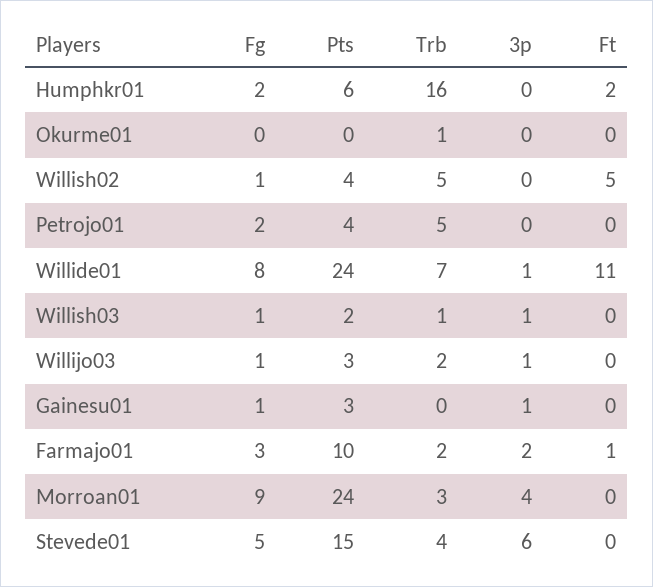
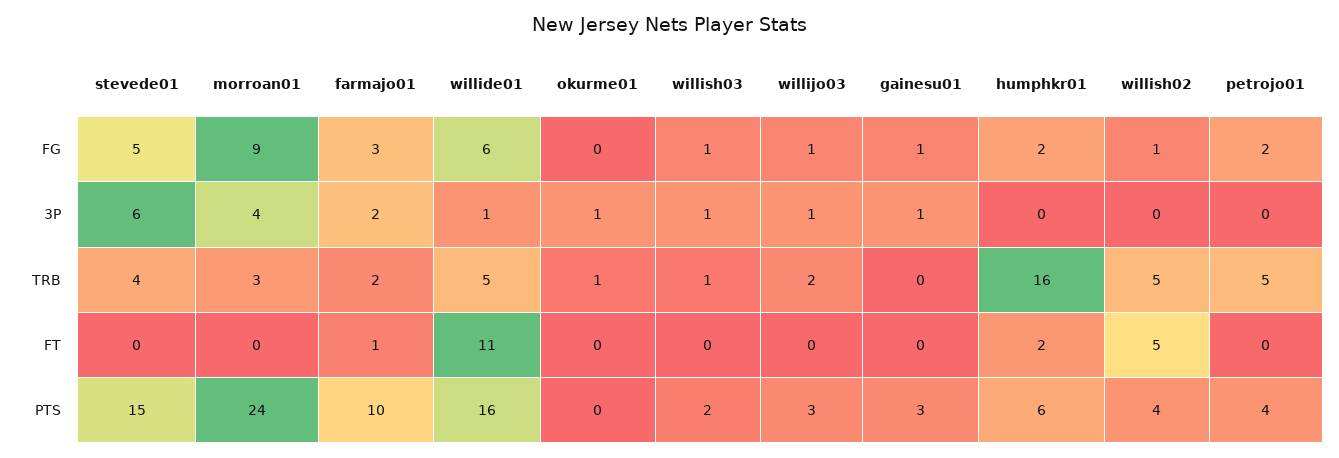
3p, Okurme01: 0 -> 1
Fg, Willide01: 8 -> 6
Pts, Willide01: 24 -> 16
Trb, Willide01: 7 -> 5

